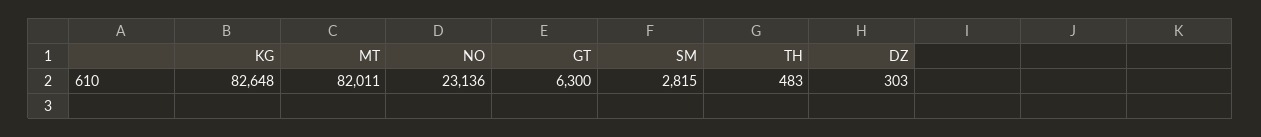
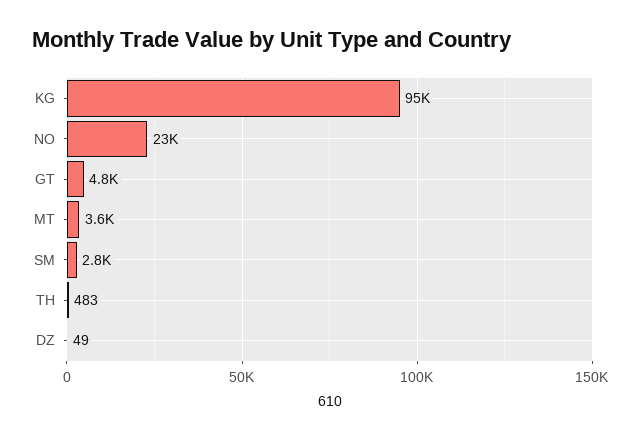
KG: 82648 -> 95000
MT: 82011 -> 3600
GT: 6300 -> 4800
DZ: 303 -> 49

